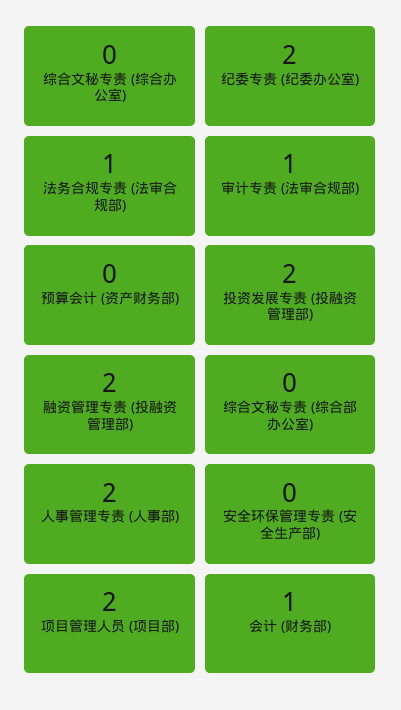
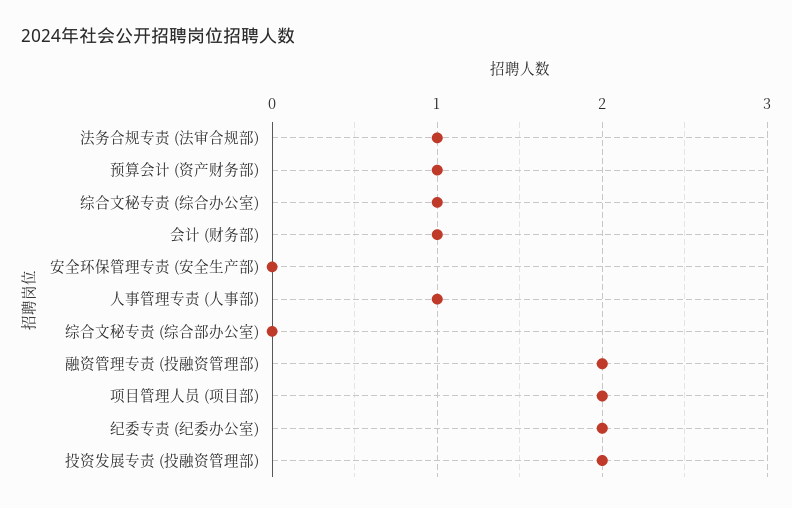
综合文秘专责 (综合办公室): 0 -> 1
审计专责 (法审合规部): 1 -> none
预算会计 (资产财务部): 0 -> 1
人事管理专责 (人事部): 2 -> 1

